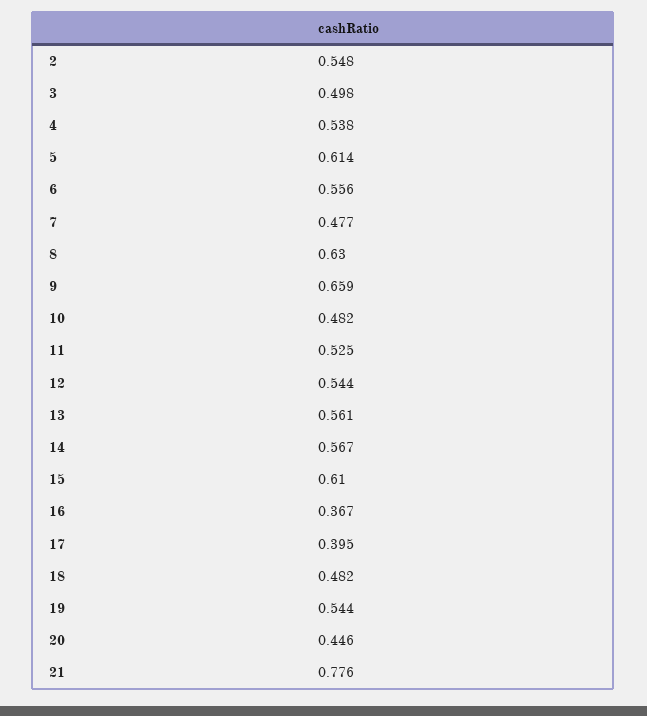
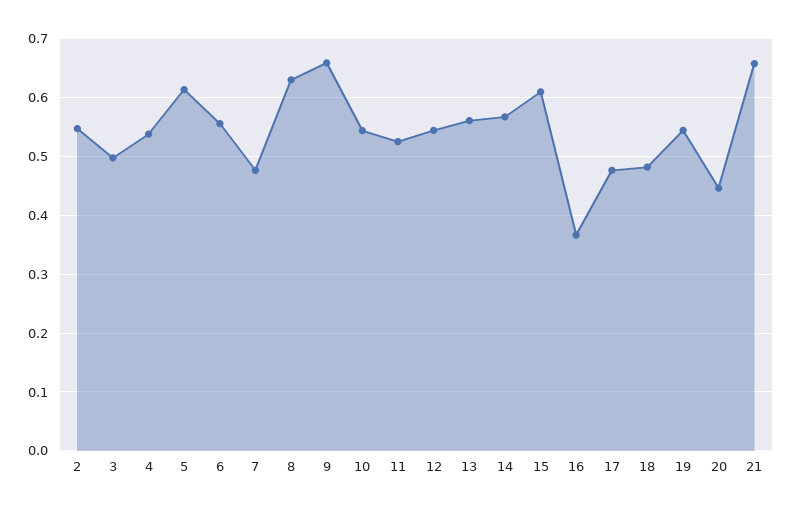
10: 0.482 -> 0.54
17: 0.395 -> 0.48
21: 0.776 -> 0.66

